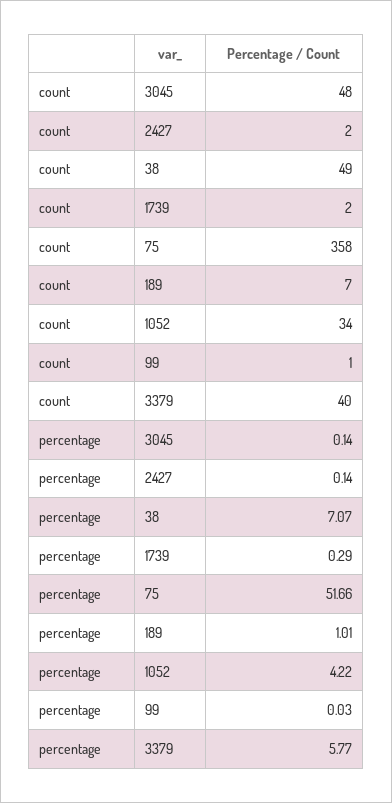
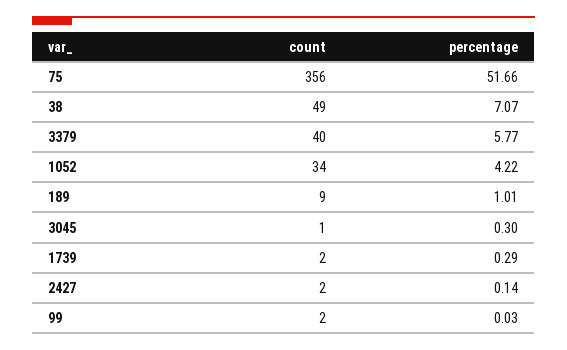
count, 3045: 48 -> 1
count, 75: 358 -> 356
count, 189: 7 -> 9
count, 99: 1 -> 2
percentage, 3045: 0.14 -> 0.3

